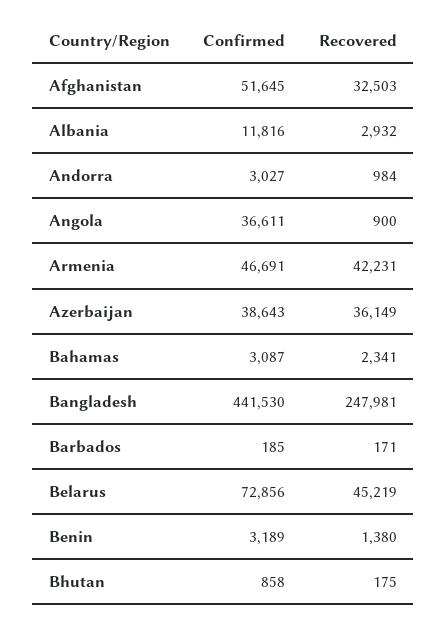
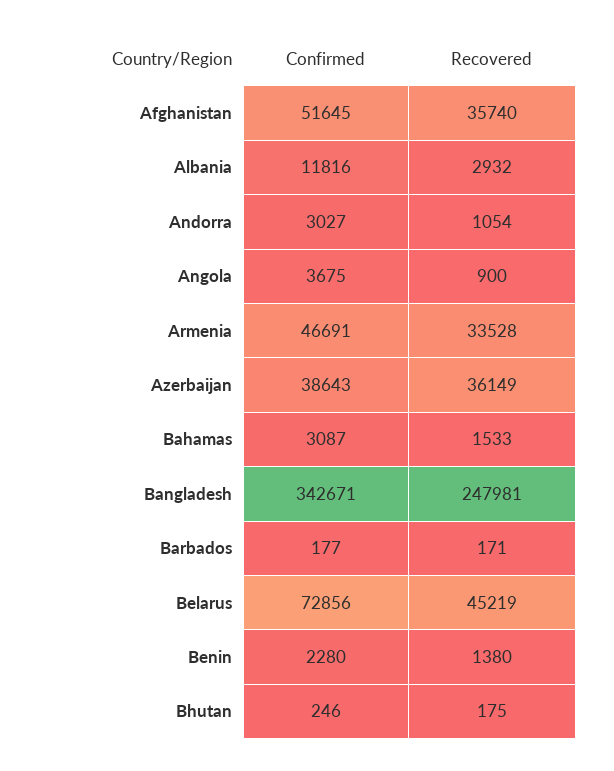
Recovered, Afghanistan: 32503 -> 35740
Recovered, Andorra: 984 -> 1054
Confirmed, Angola: 36611 -> 3675
Recovered, Armenia: 42231 -> 33528
Recovered, Bahamas: 2341 -> 1533
Confirmed, Bangladesh: 441530 -> 342671
Confirmed, Barbados: 185 -> 177
Confirmed, Benin: 3189 -> 2280
Confirmed, Bhutan: 858 -> 246

